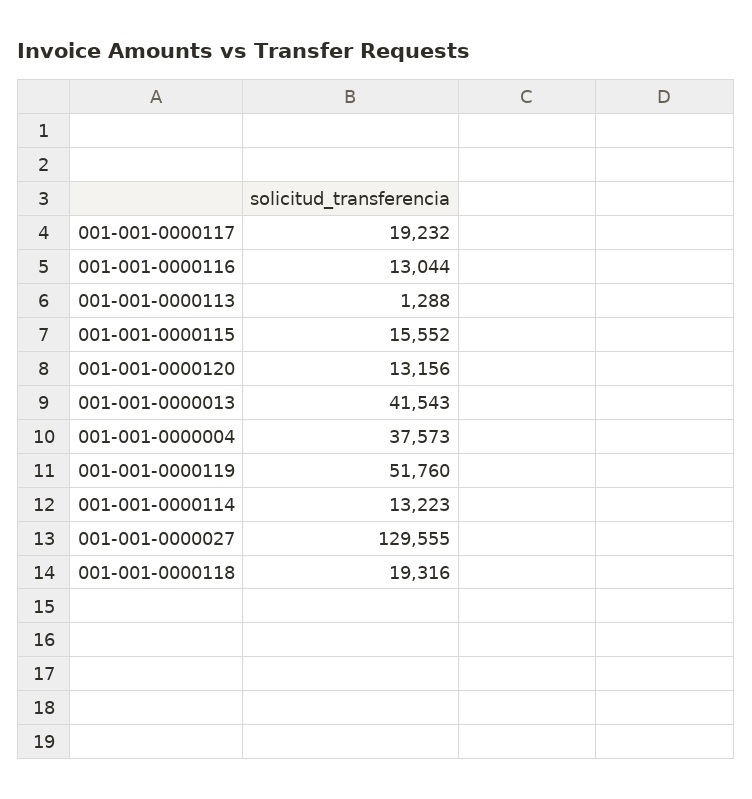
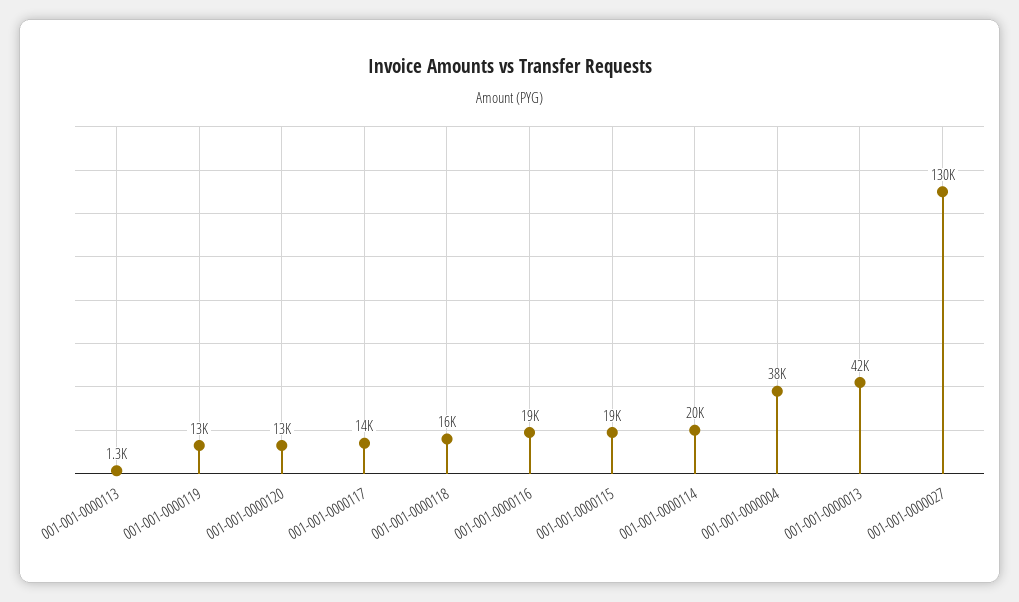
001-001-0000117: 19232 -> 14000
001-001-0000116: 13044 -> 19000
001-001-0000115: 15552 -> 19000
001-001-0000119: 51760 -> 13000
001-001-0000114: 13223 -> 20000
001-001-0000118: 19316 -> 16000

